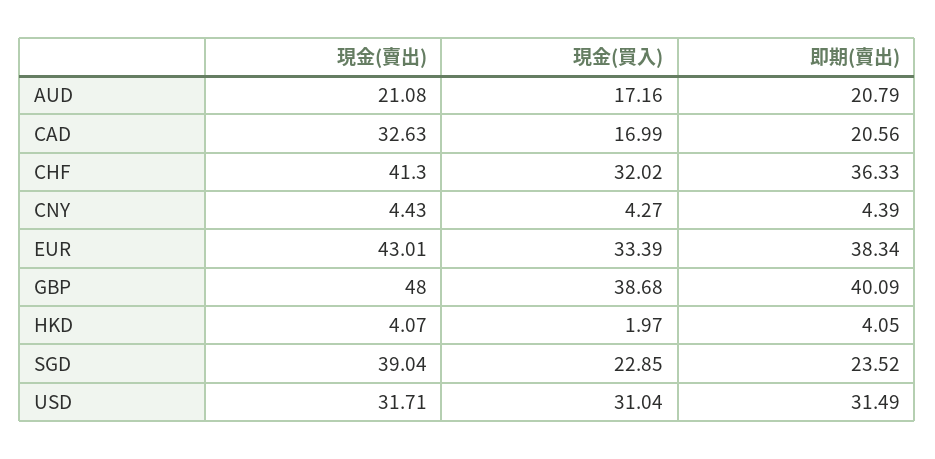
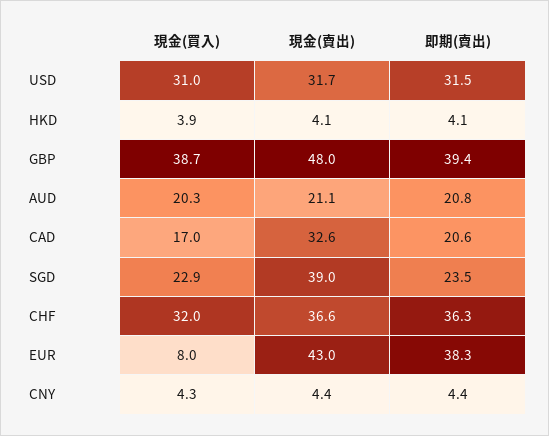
現金(買入), AUD: 17.16 -> 20.3
現金(賣出), CHF: 41.3 -> 36.6
現金(買入), EUR: 33.39 -> 8
即期(賣出), GBP: 40.09 -> 39.4
現金(買入), HKD: 1.97 -> 3.9

